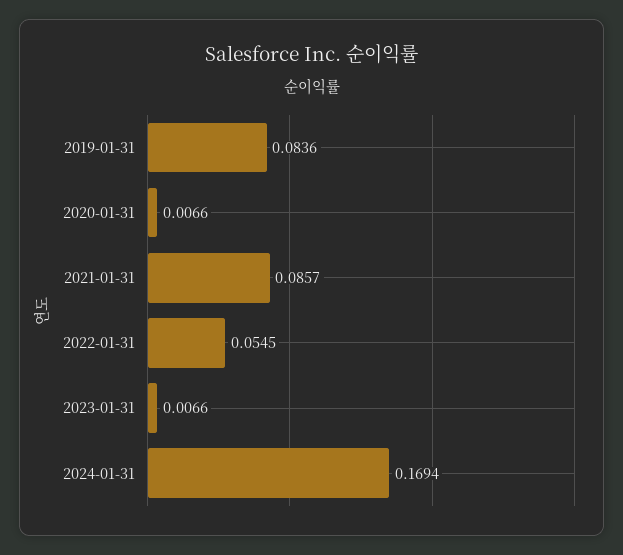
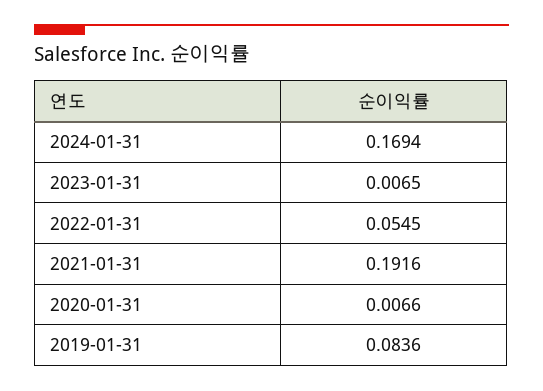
2021-01-31: 0.0857 -> 0.1916
2023-01-31: 0.0066 -> 0.0065

